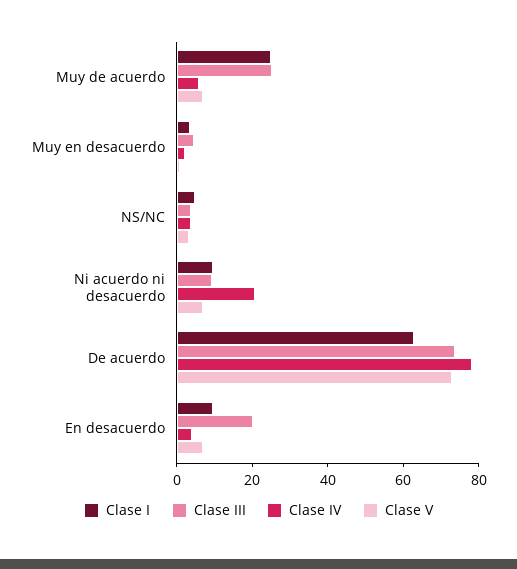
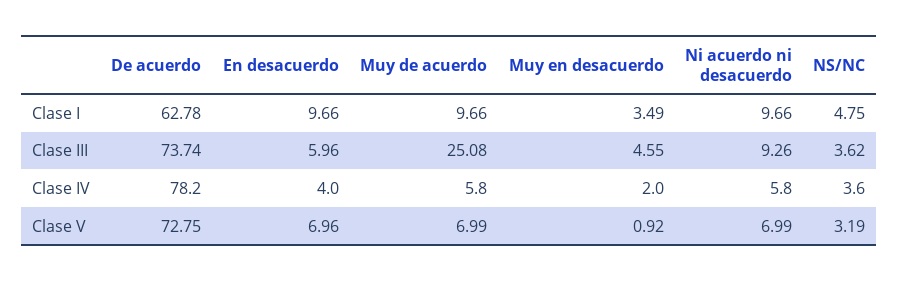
Clase I, Muy de acuerdo: 25 -> 9.66
Clase IV, Ni acuerdo ni desacuerdo: 20 -> 5.8
Clase III, En desacuerdo: 20 -> 5.96

